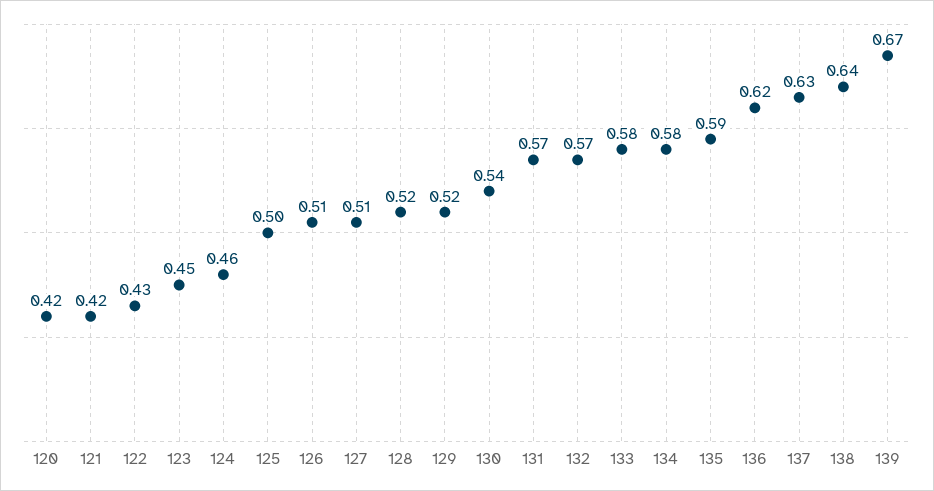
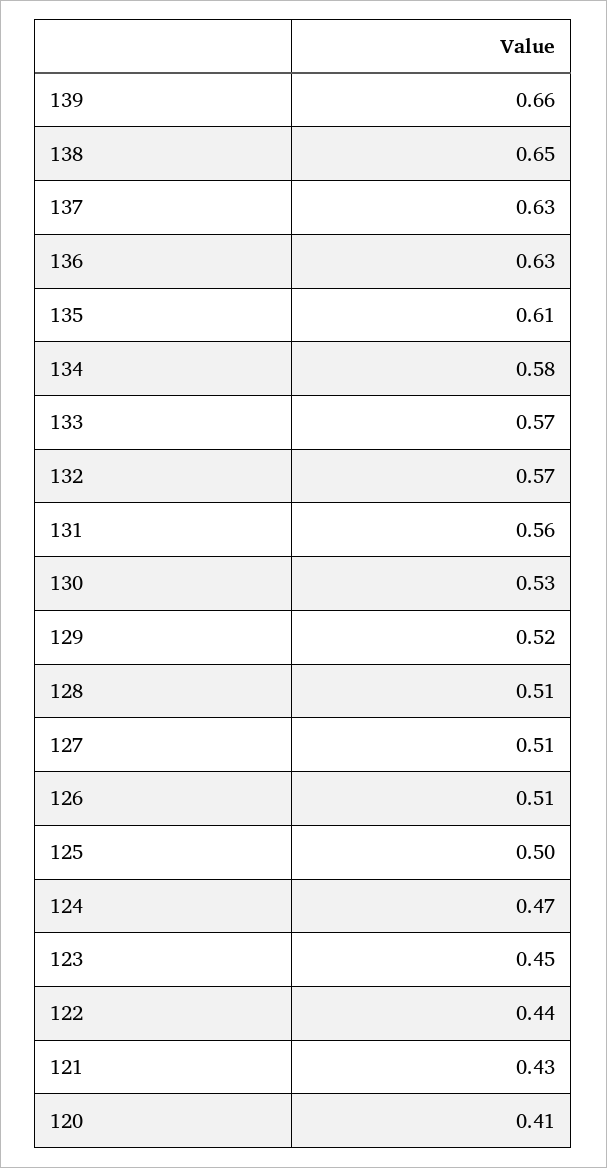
120: 0.42 -> 0.41
121: 0.42 -> 0.43
122: 0.43 -> 0.44
124: 0.46 -> 0.47
128: 0.52 -> 0.51
130: 0.54 -> 0.53
131: 0.57 -> 0.56
133: 0.58 -> 0.57
135: 0.59 -> 0.61
136: 0.62 -> 0.63
138: 0.64 -> 0.65
139: 0.67 -> 0.66

